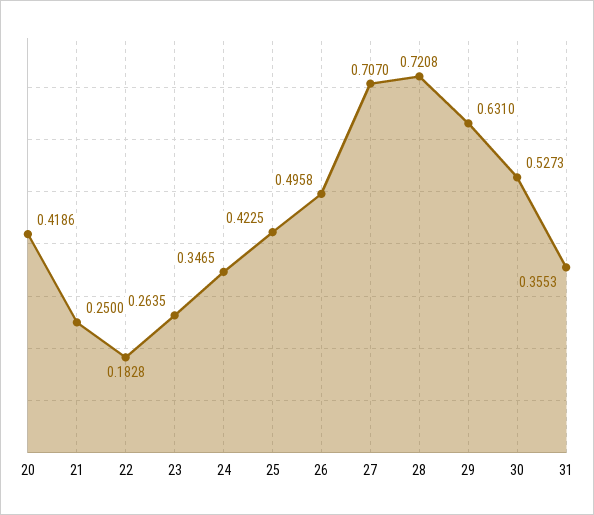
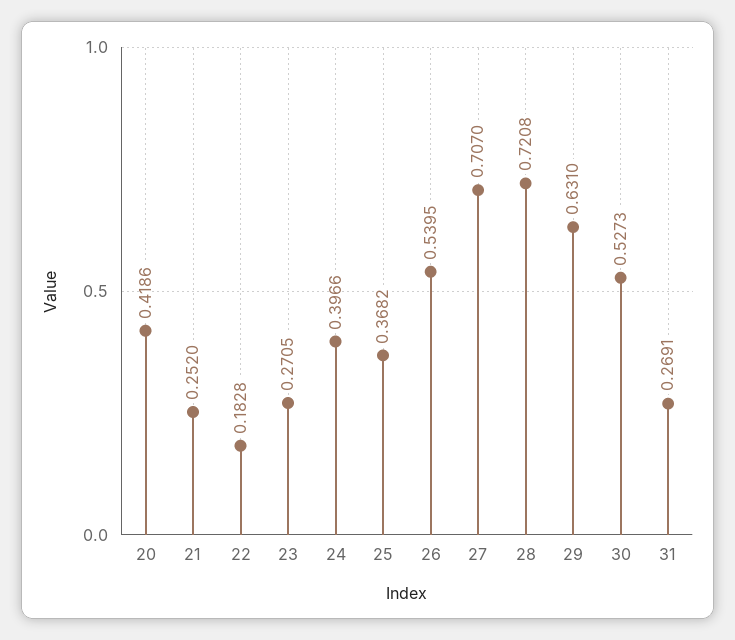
21: 0.25 -> 0.252
23: 0.2635 -> 0.2705
24: 0.3465 -> 0.3966
25: 0.4225 -> 0.3682
26: 0.4958 -> 0.5395
31: 0.3553 -> 0.2691

